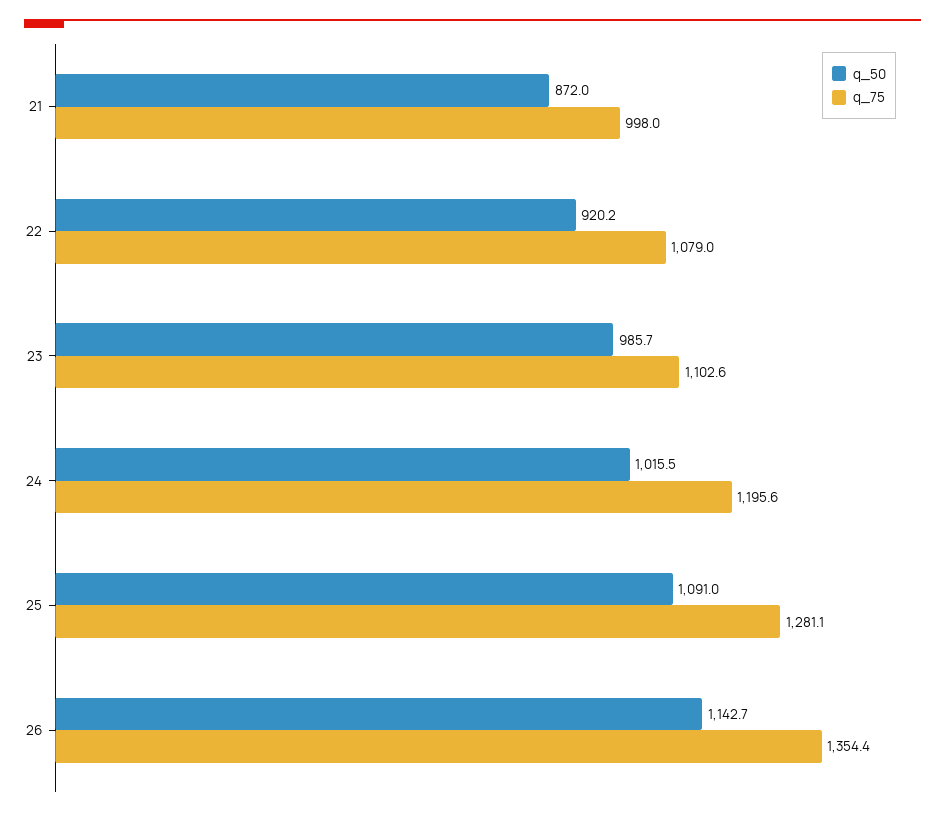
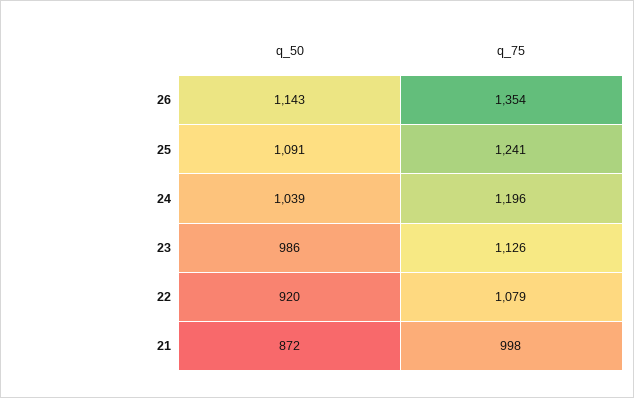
q_75, 23: 1102.6 -> 1126
q_50, 24: 1015.5 -> 1039
q_75, 25: 1281.1 -> 1241

